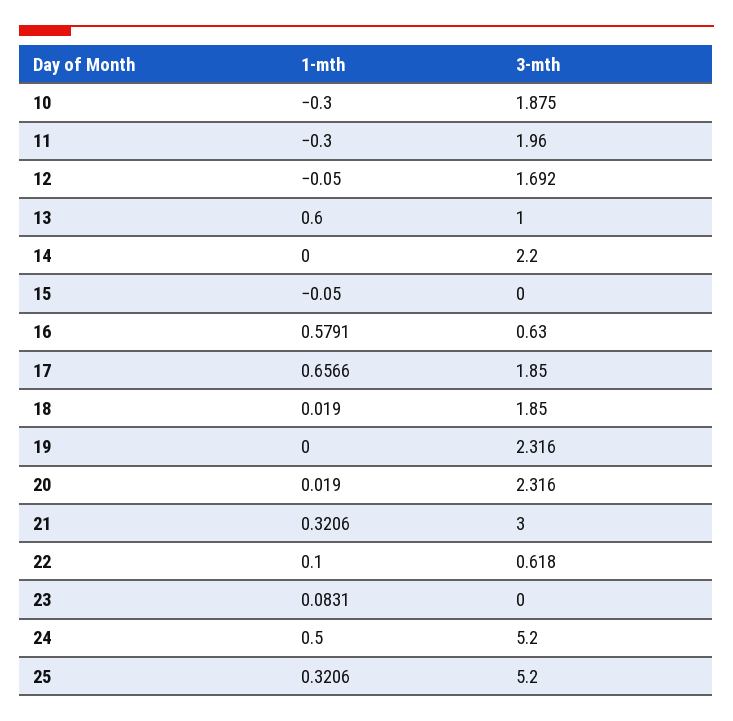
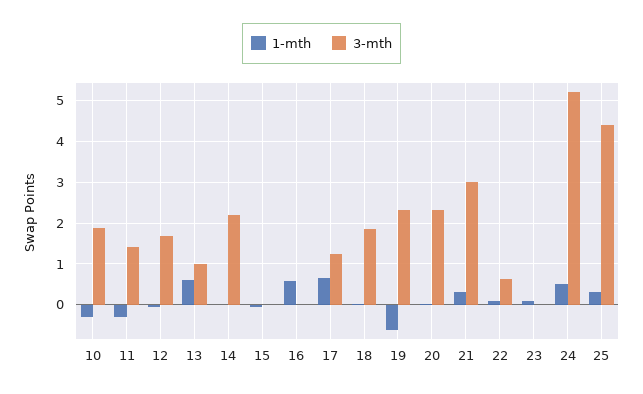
3-mth, 11: 1.96 -> 1.4
3-mth, 16: 0.63 -> 0
3-mth, 17: 1.85 -> 1.2
1-mth, 19: 0 -> -0.6
3-mth, 25: 5.2 -> 4.4

